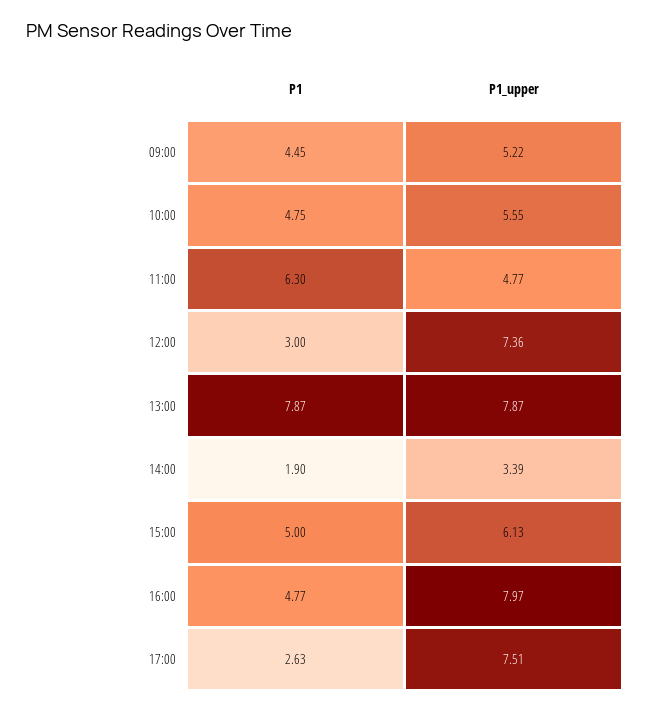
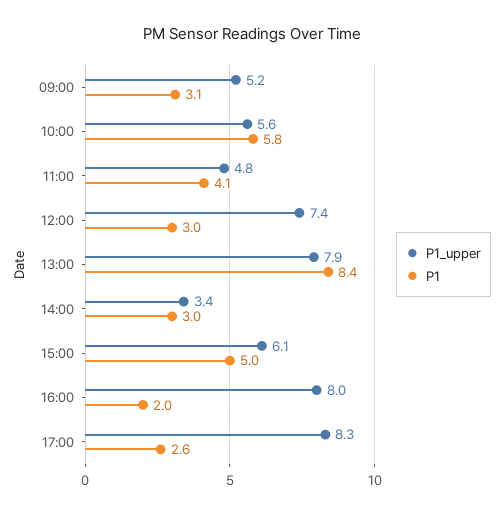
P1, 09:00: 4.45 -> 3.1
P1, 10:00: 4.75 -> 5.8
P1, 11:00: 6.3 -> 4.1
P1, 13:00: 7.87 -> 8.4
P1, 14:00: 1.9 -> 3
P1, 16:00: 4.77 -> 2
P1_upper, 17:00: 7.51 -> 8.3

